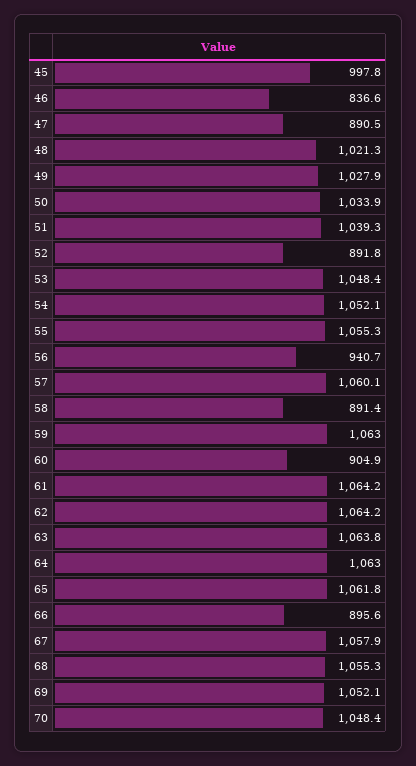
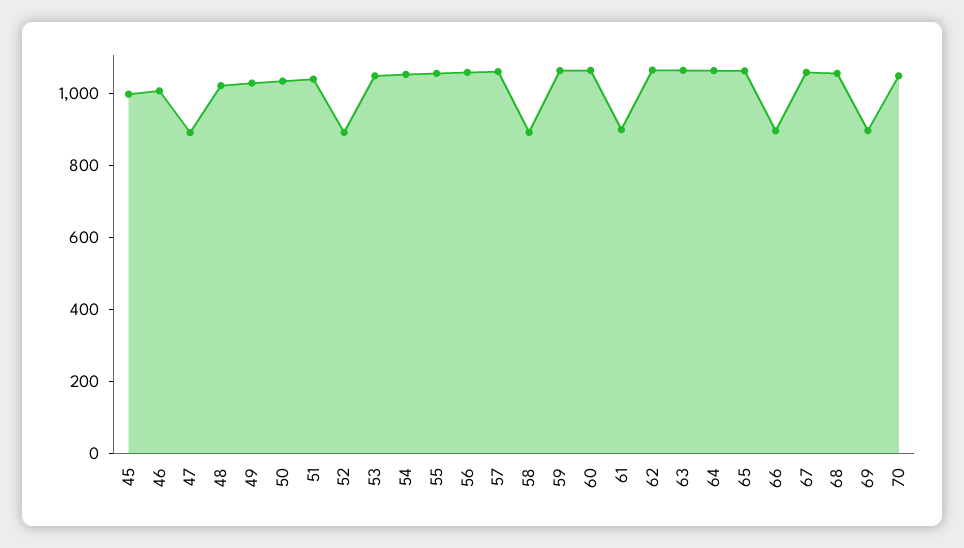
46: 836.6 -> 1000
56: 940.7 -> 1050
60: 904.9 -> 1050
61: 1064.2 -> 900
69: 1052.1 -> 900

